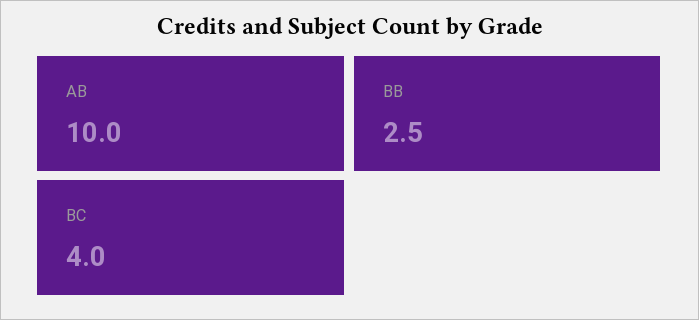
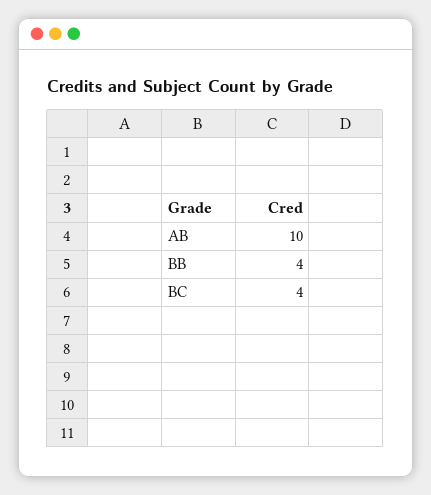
BB: 2.5 -> 4

